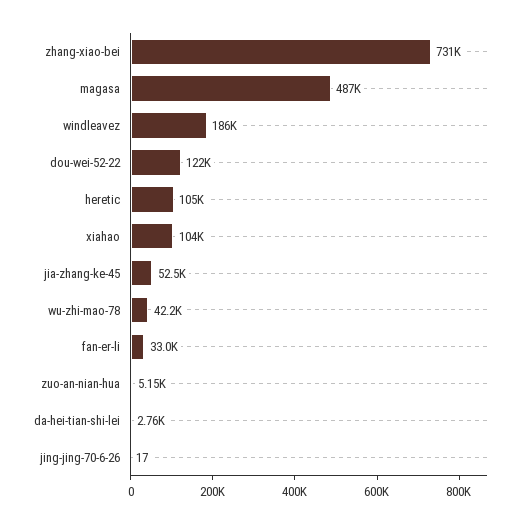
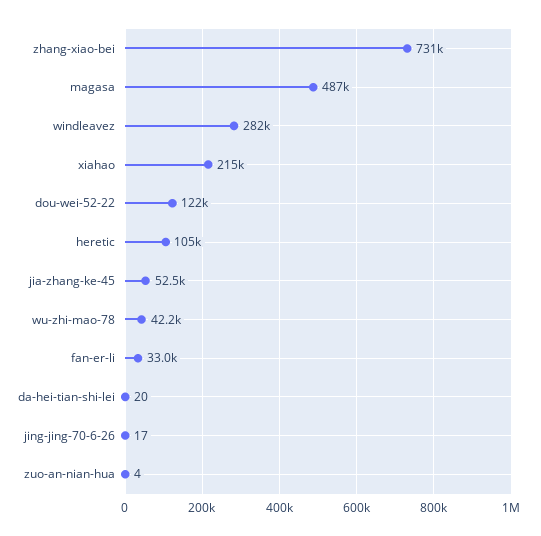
windleavez: 186000 -> 282000
xiahao: 104000 -> 215000
zuo-an-nian-hua: 5150 -> 4
da-hei-tian-shi-lei: 2760 -> 20

